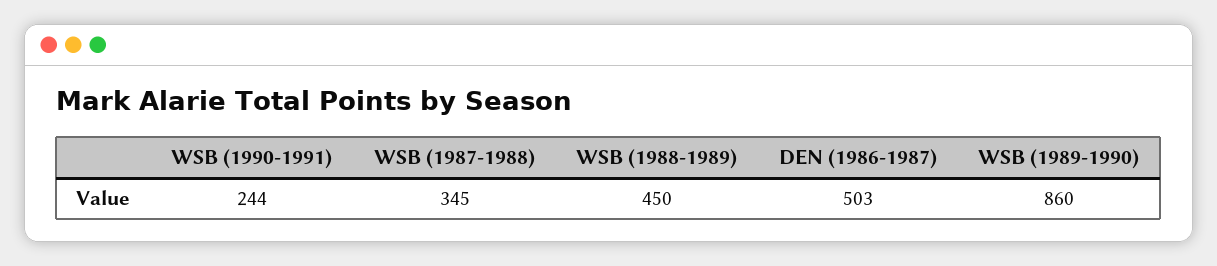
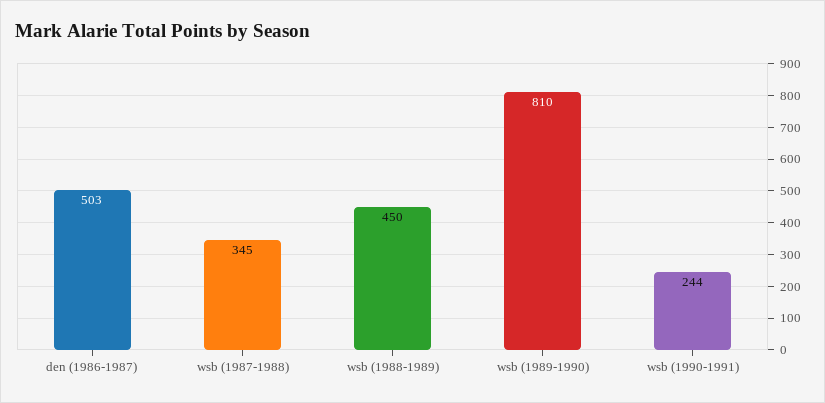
WSB (1989-1990): 860 -> 810

